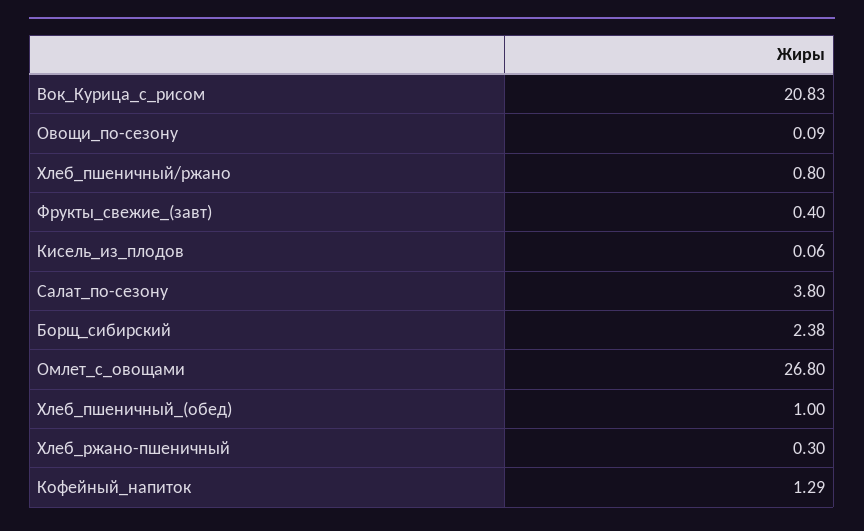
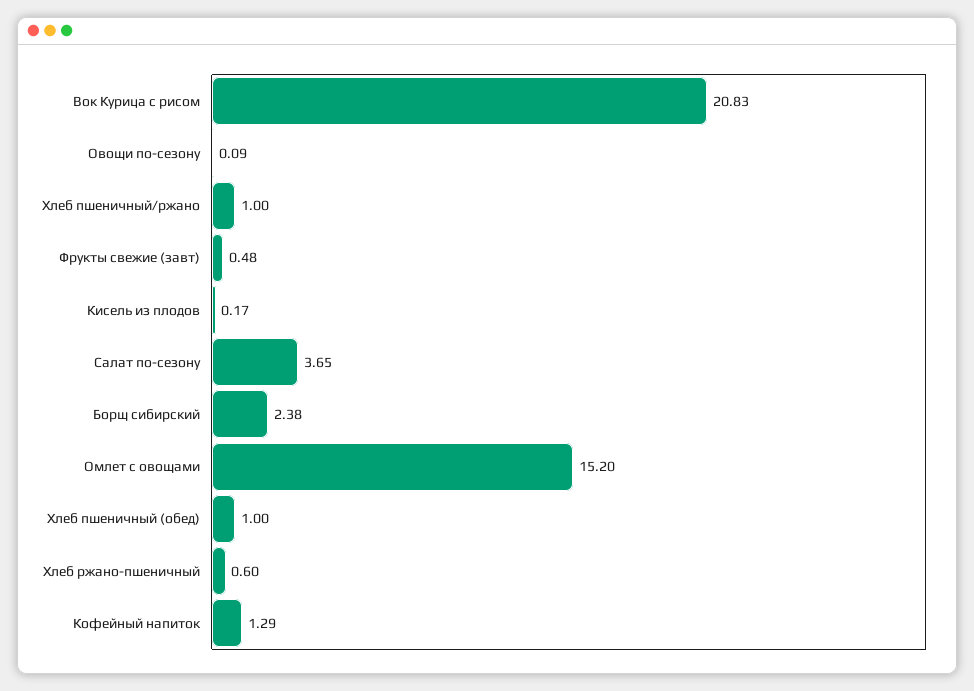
Хлеб_пшеничный/ржано: 0.8 -> 1
Фрукты_свежие_(завт): 0.4 -> 0.48
Кисель_из_плодов: 0.06 -> 0.17
Салат_по-сезону: 3.8 -> 3.65
Омлет_с_овощами: 26.8 -> 15.2
Хлеб_ржано-пшеничный: 0.3 -> 0.6

